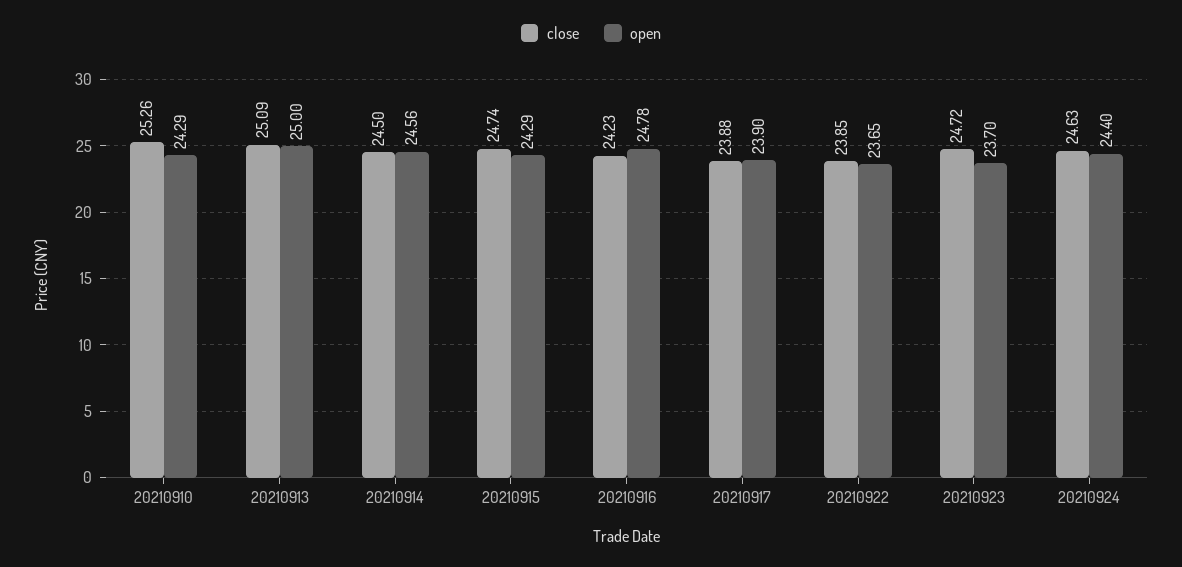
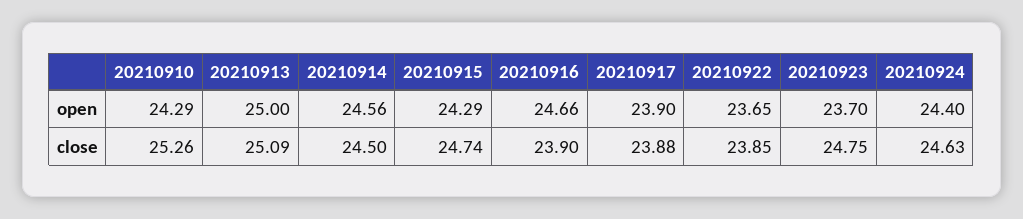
close, 20210916: 24.23 -> 23.9
open, 20210916: 24.78 -> 24.66
close, 20210923: 24.72 -> 24.75

